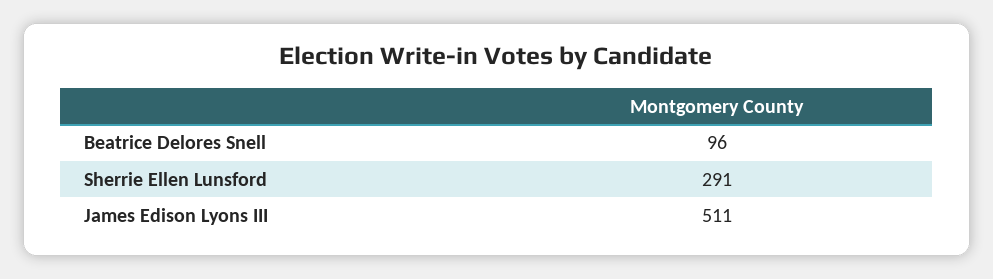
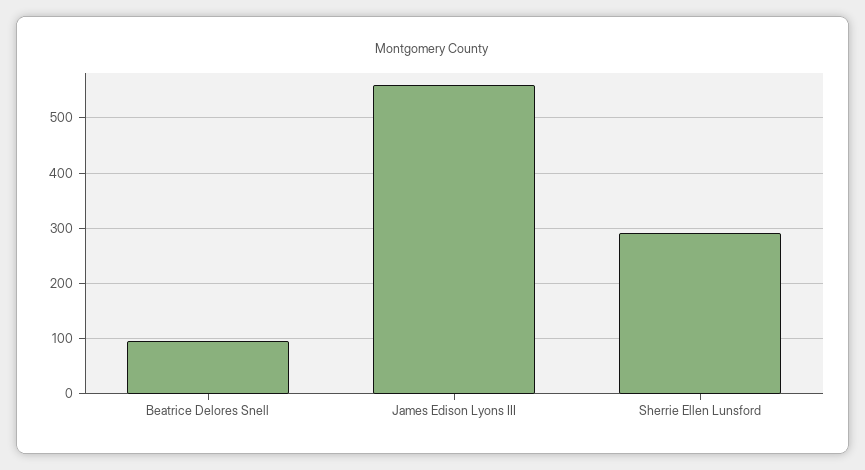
James Edison Lyons III: 511 -> 560

